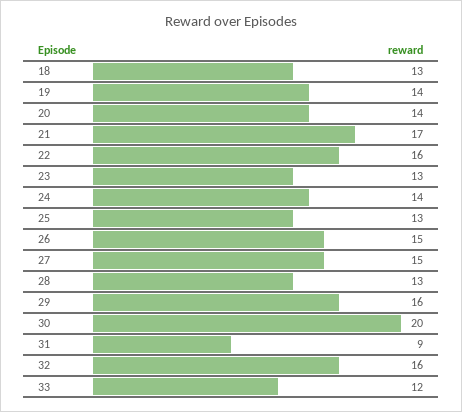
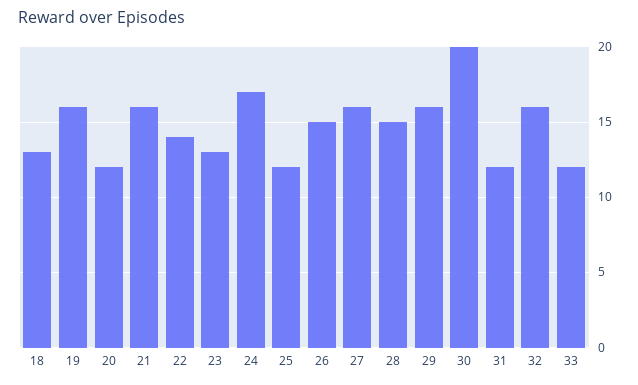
19: 14 -> 16
20: 14 -> 12
21: 17 -> 16
22: 16 -> 14
24: 14 -> 17
25: 13 -> 12
27: 15 -> 16
28: 13 -> 15
31: 9 -> 12

